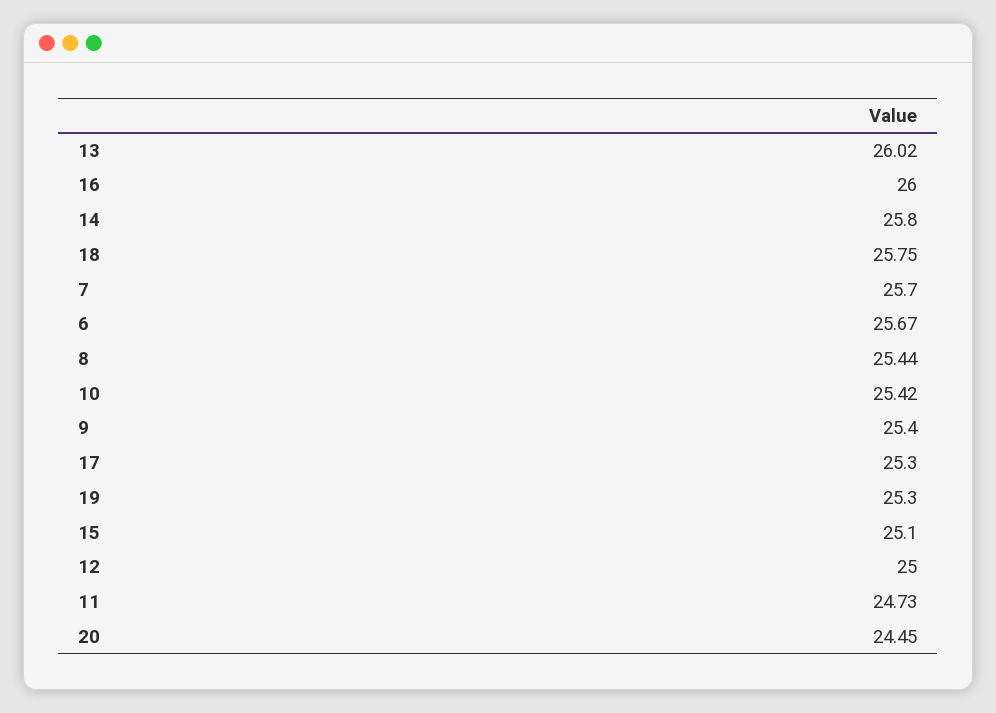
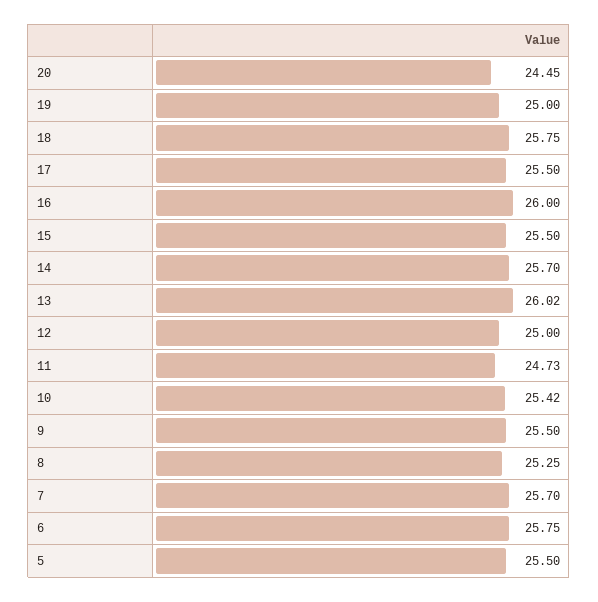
14: 25.8 -> 25.7
6: 25.67 -> 25.75
8: 25.44 -> 25.25
9: 25.4 -> 25.5
17: 25.3 -> 25.5
19: 25.3 -> 25
15: 25.1 -> 25.5
5: none -> 25.5

